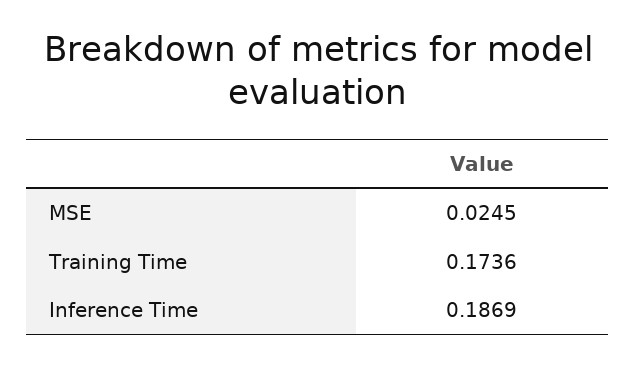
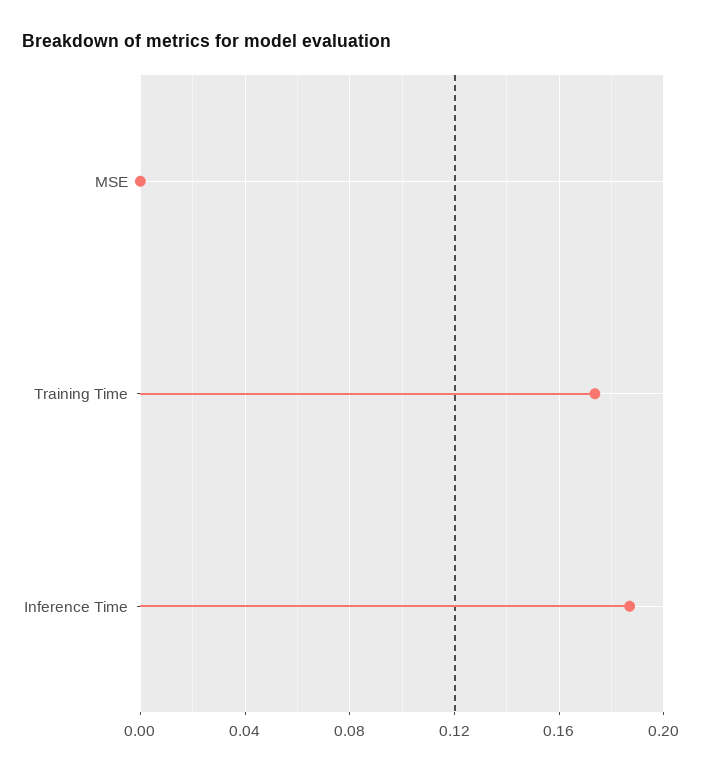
MSE: 0.0245 -> 0

